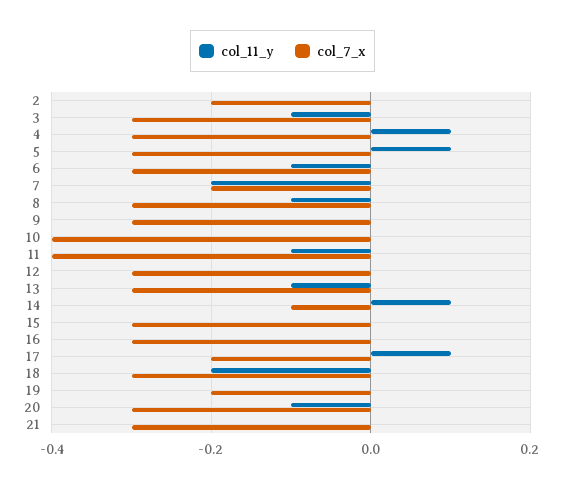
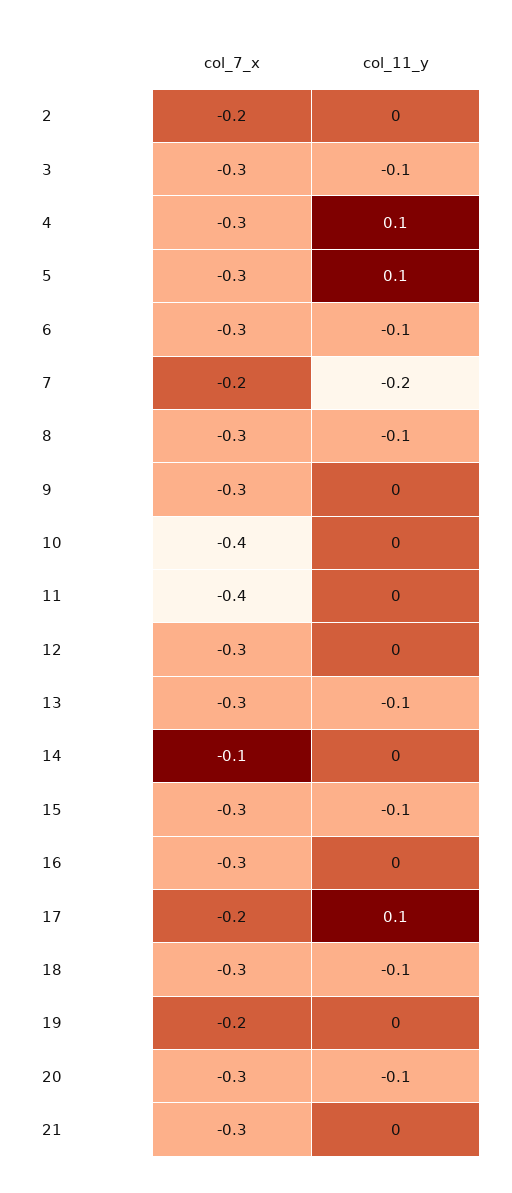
col_11_y, 11: -0.1 -> 0
col_11_y, 14: 0.1 -> 0
col_11_y, 15: 0 -> -0.1
col_11_y, 18: -0.2 -> -0.1

